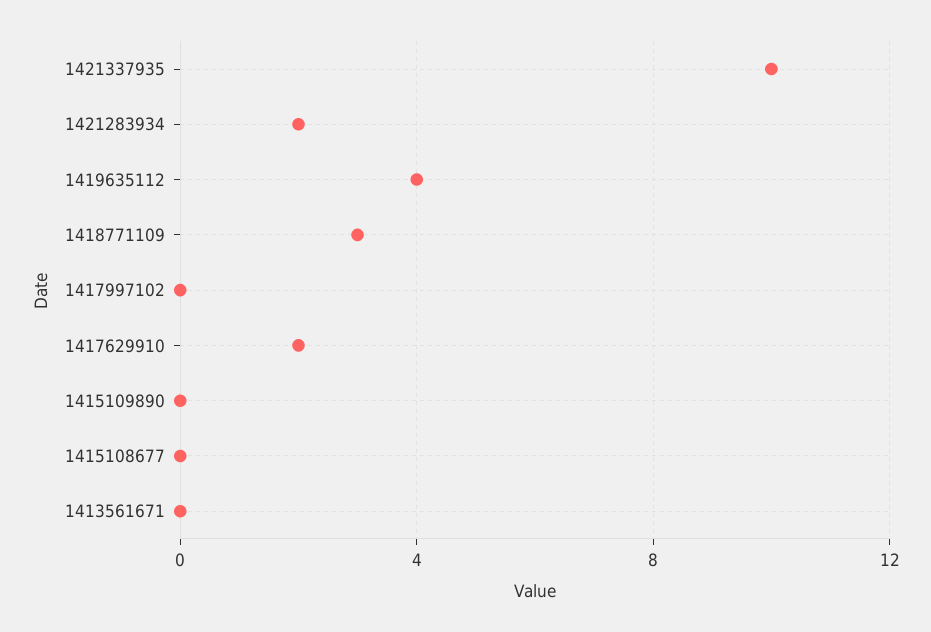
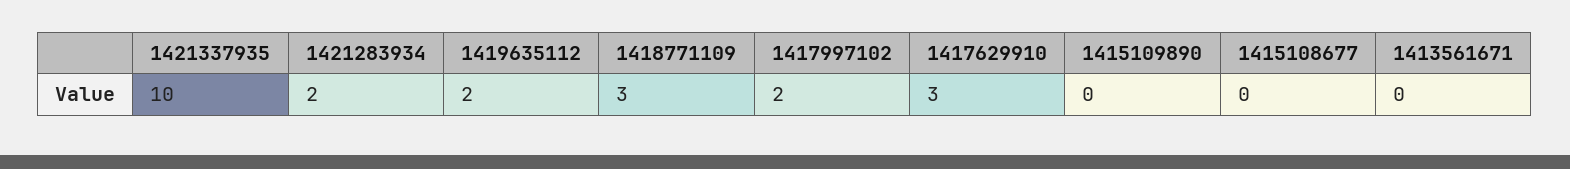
1419635112: 4 -> 2
1417997102: 0 -> 2
1417629910: 2 -> 3

